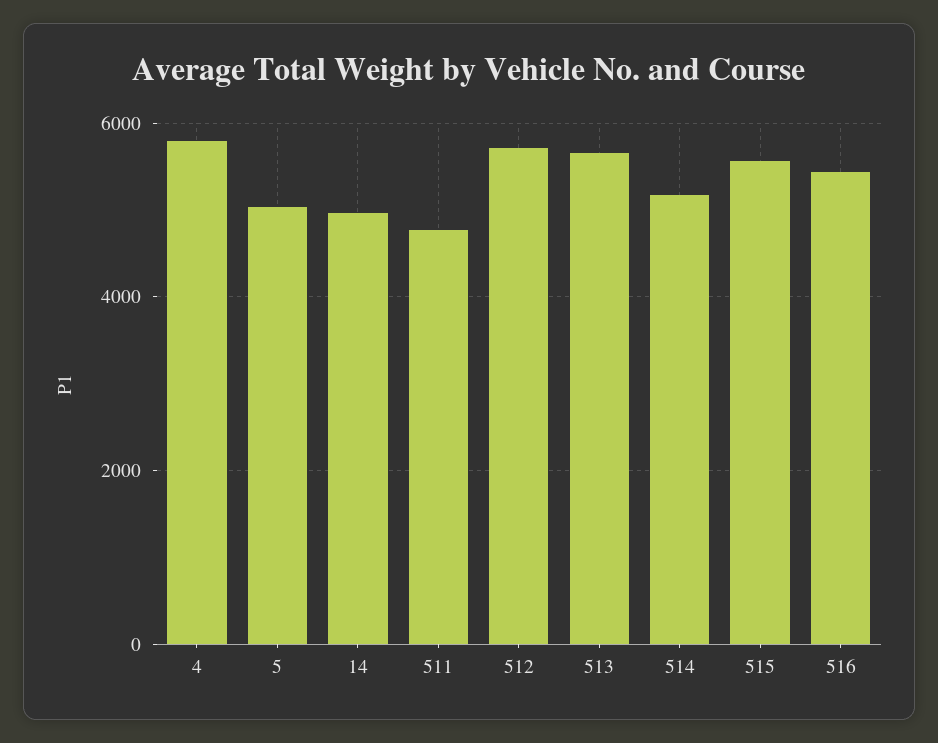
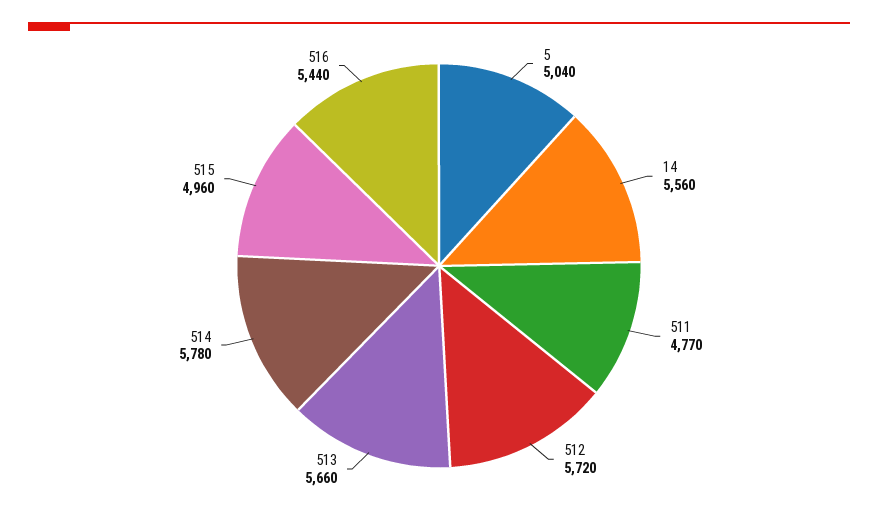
4: 5800 -> none
14: 5000 -> 5560
514: 5200 -> 5780
515: 5600 -> 4960

